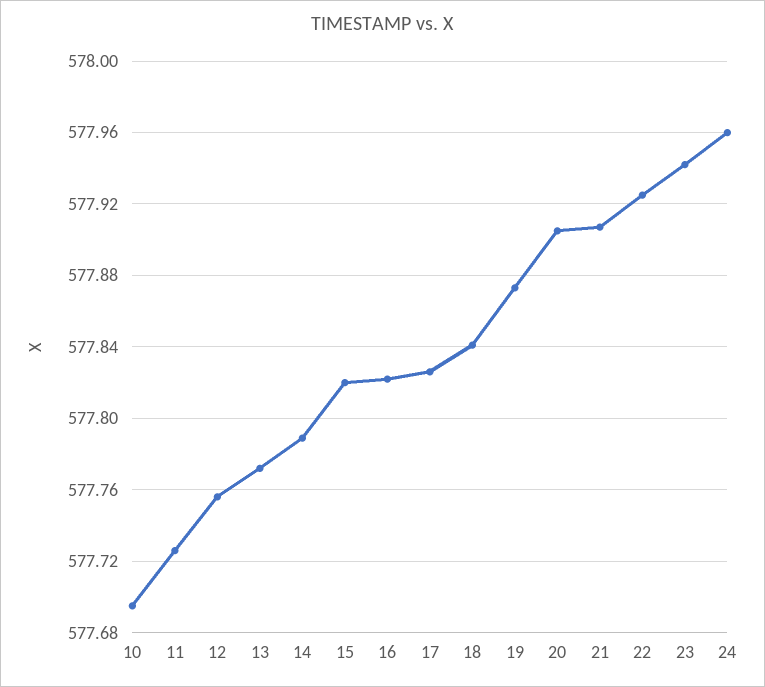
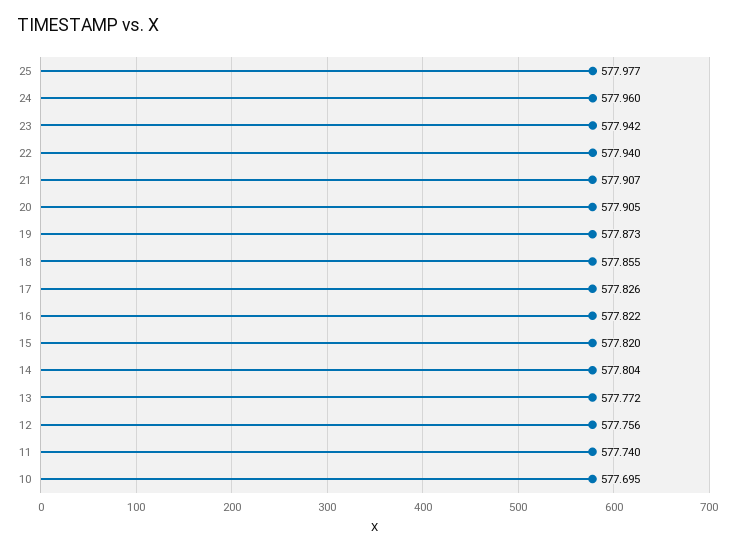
11: 577.725 -> 577.74
14: 577.79 -> 577.804
18: 577.84 -> 577.855
22: 577.925 -> 577.94
25: none -> 577.977

